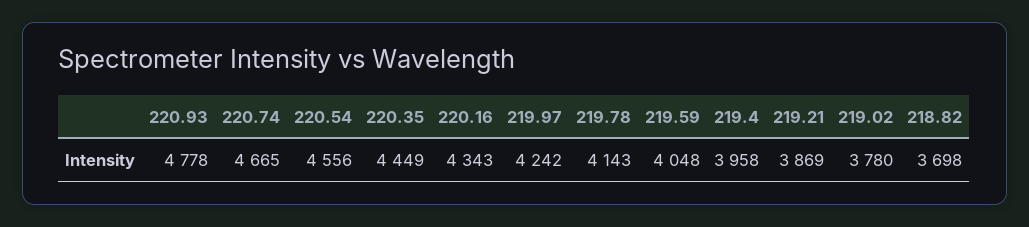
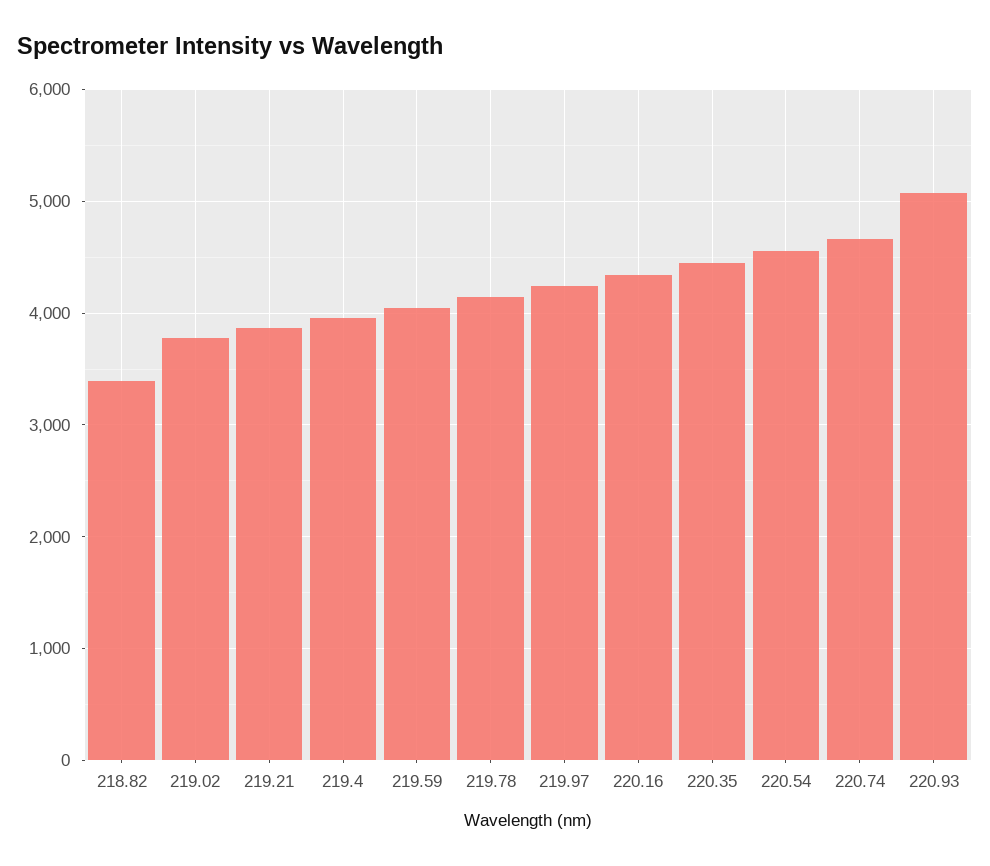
220.93: 4778 -> 5100
218.82: 3698 -> 3400

